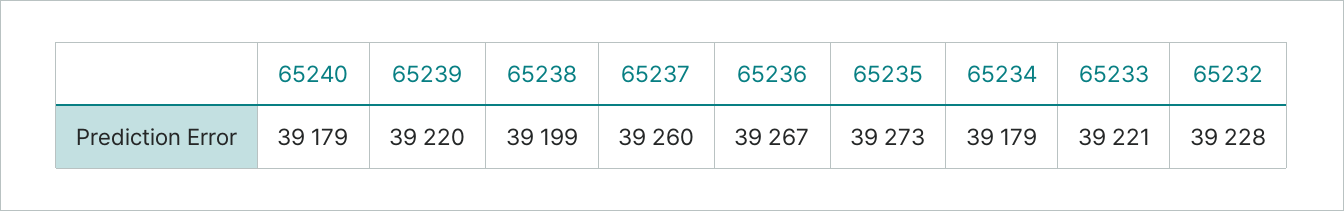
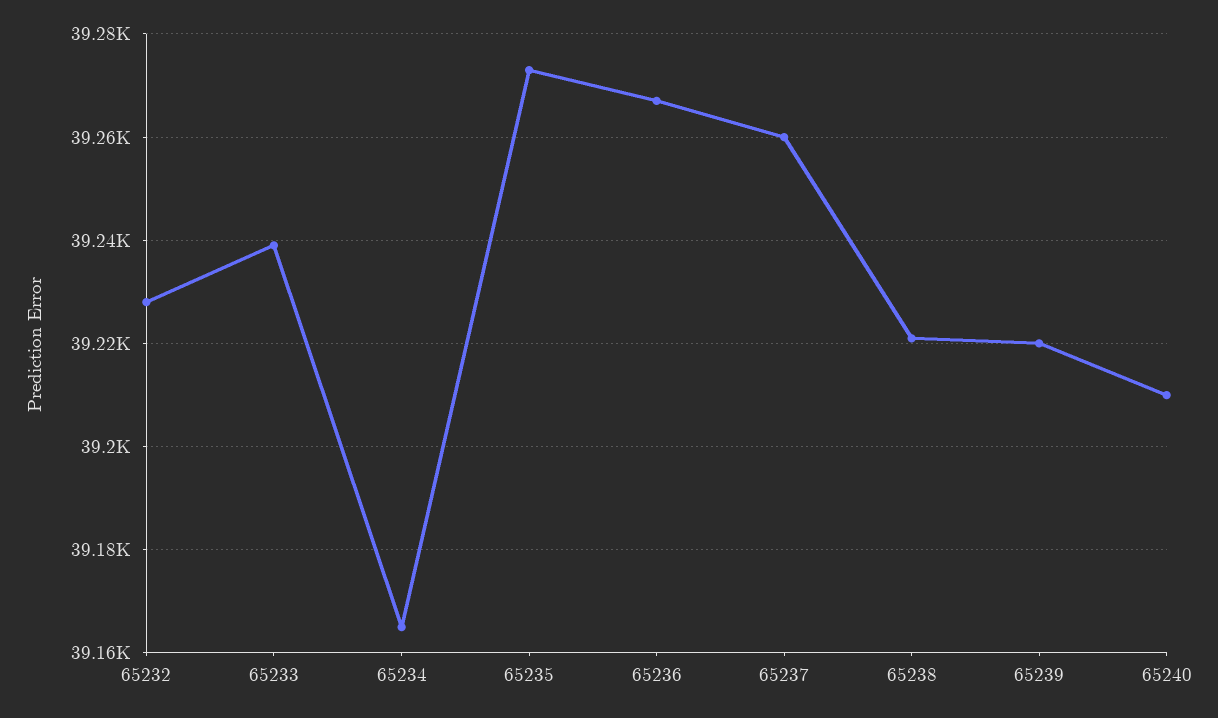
65240: 39179 -> 39210
65238: 39199 -> 39220
65234: 39179 -> 39165
65233: 39221 -> 39240

